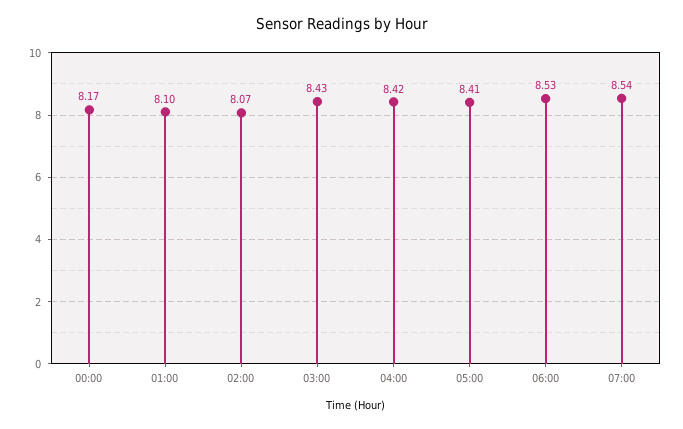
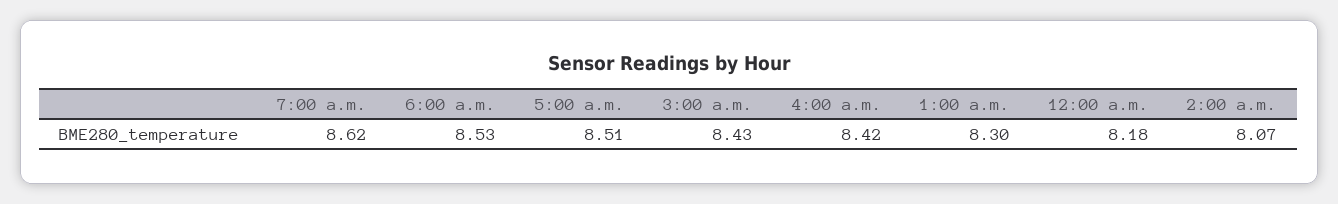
00:00: 8.17 -> 8.18
01:00: 8.1 -> 8.3
05:00: 8.41 -> 8.51
07:00: 8.54 -> 8.62

